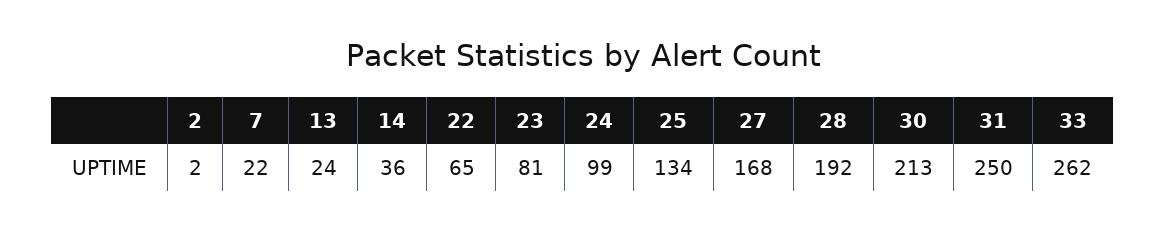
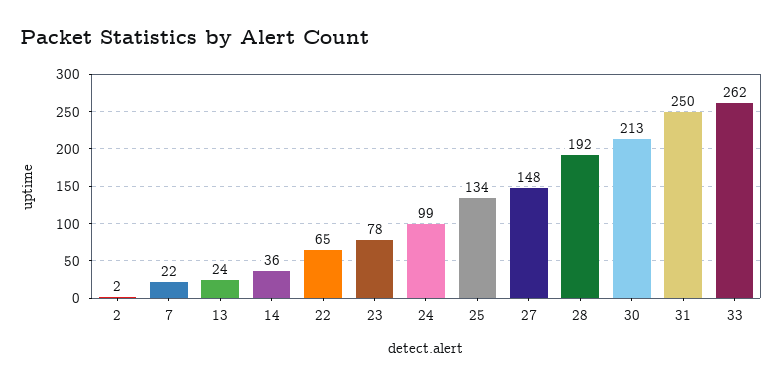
23: 81 -> 78
27: 168 -> 148

